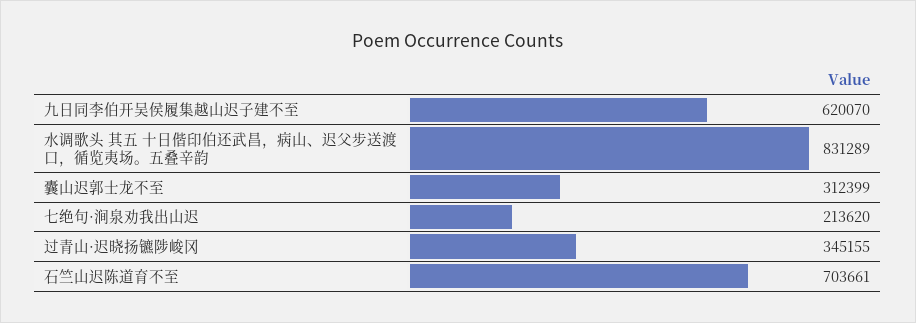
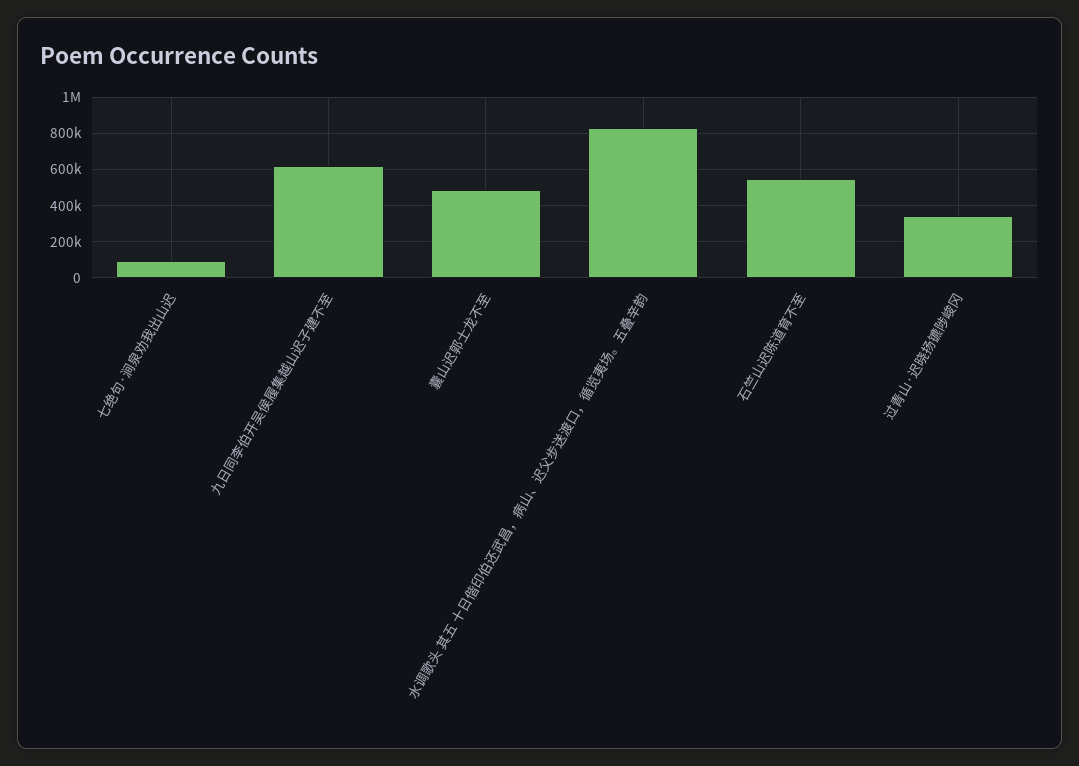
囊山迟郭士龙不至: 312399 -> 500000
七绝句·涧泉劝我出山迟: 213620 -> 100000
石竺山迟陈道育不至: 703661 -> 550000

